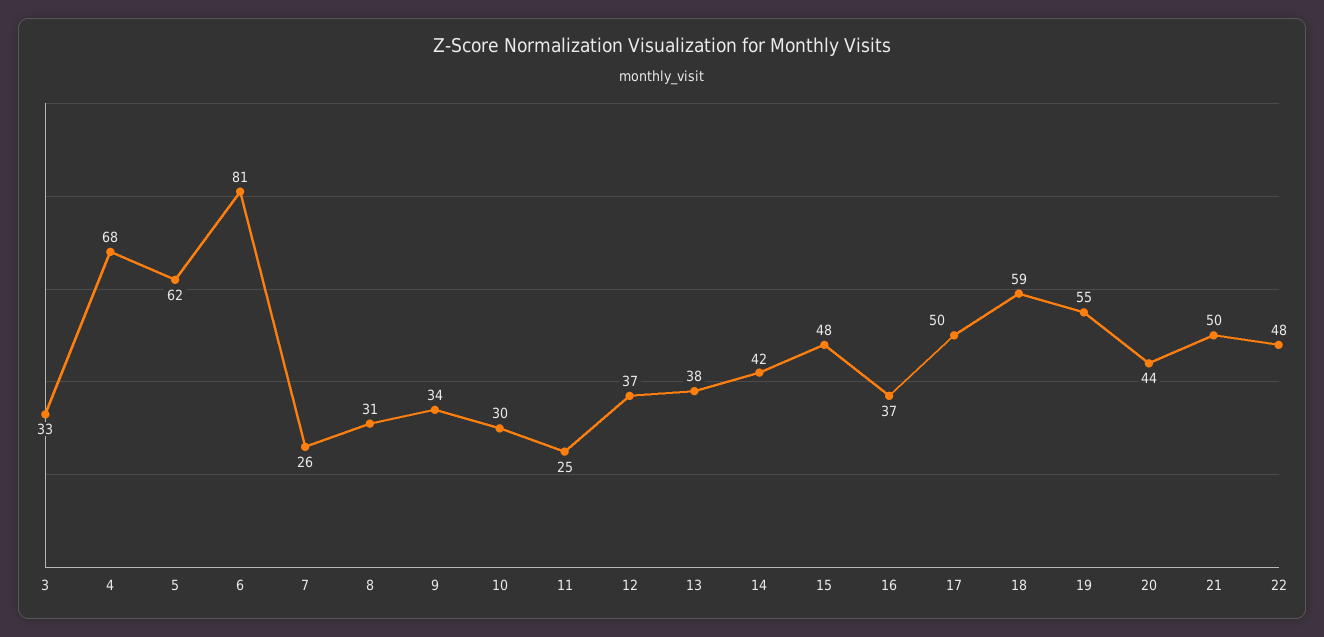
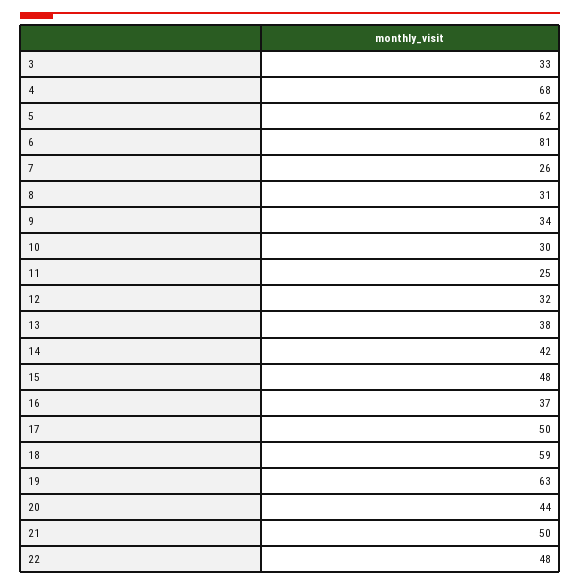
12: 37 -> 32
19: 55 -> 63

